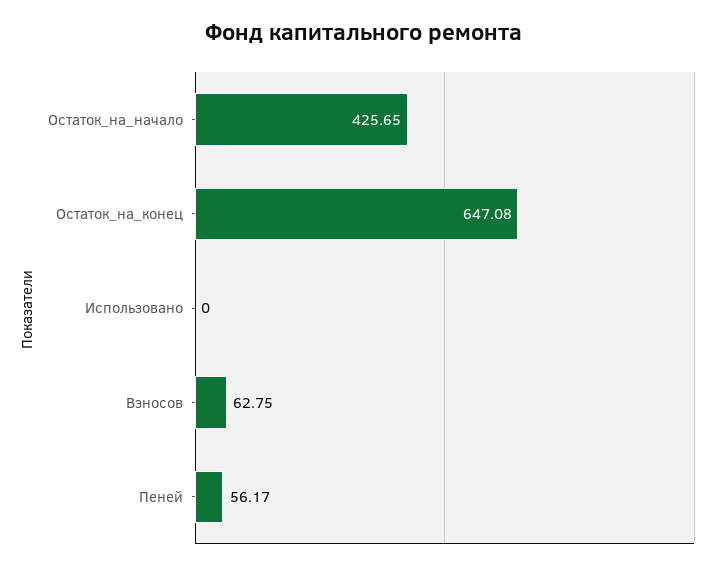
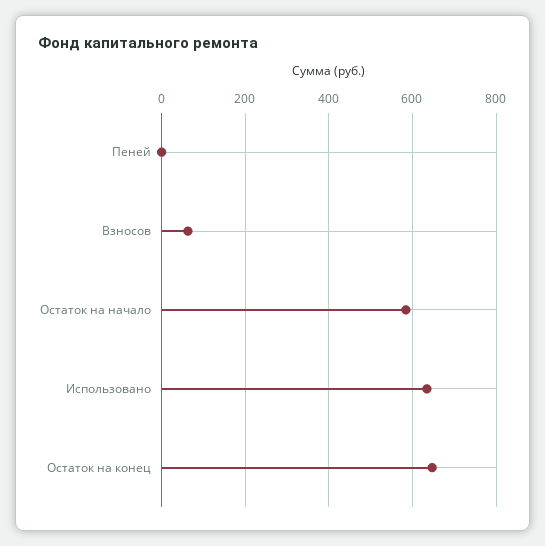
Остаток_на_начало: 425.65 -> 580
Использовано: 0 -> 640
Пеней: 56.17 -> 0

